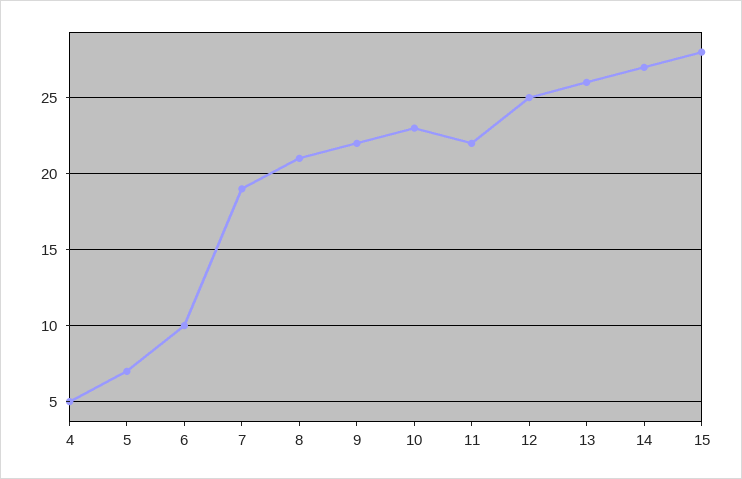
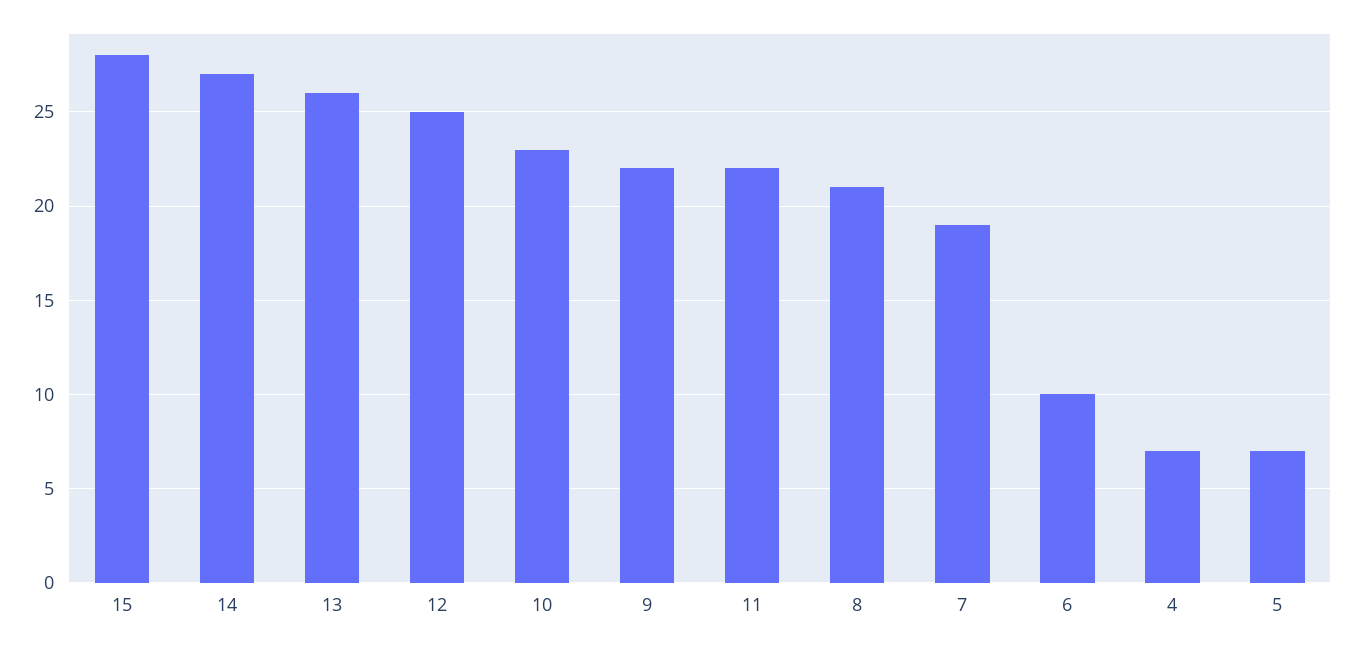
4: 5 -> 7

